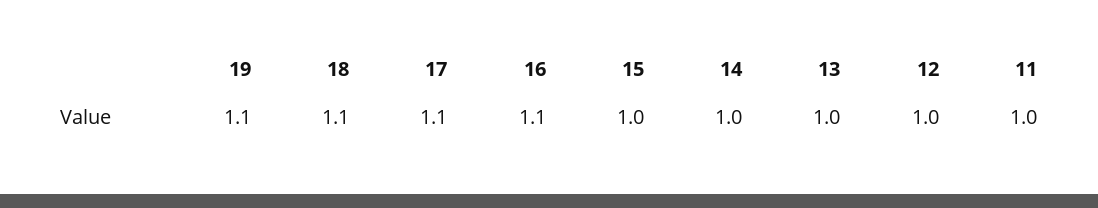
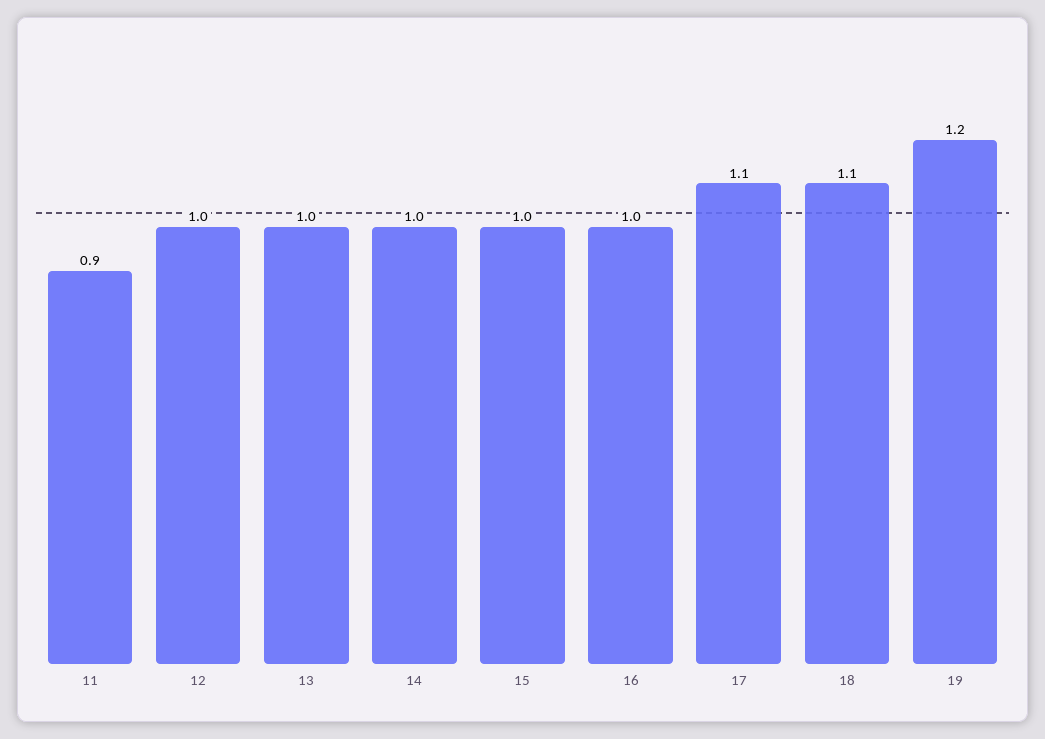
19: 1.1 -> 1.2
16: 1.1 -> 1
11: 1 -> 0.9

